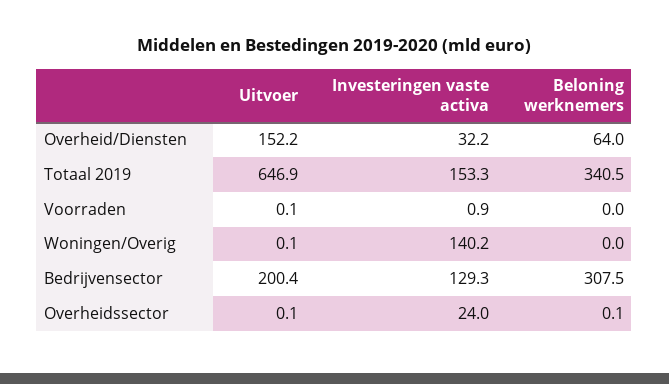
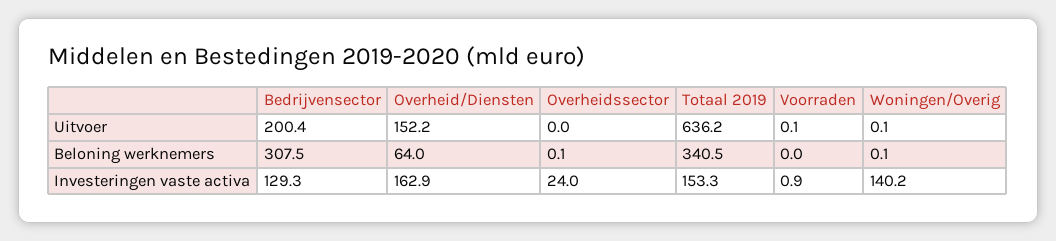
Investeringen vaste activa, Overheid/Diensten: 32.2 -> 162.9
Uitvoer, Totaal 2019: 646.9 -> 636.2
Beloning werknemers, Woningen/Overig: 0 -> 0.1
Uitvoer, Overheidssector: 0.1 -> 0

